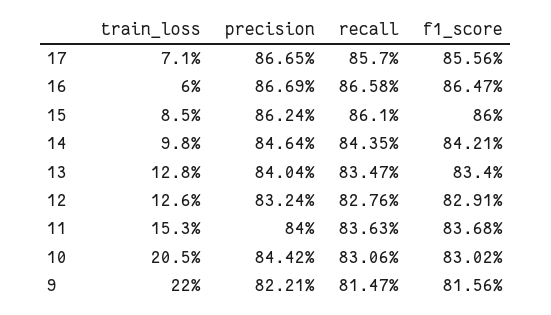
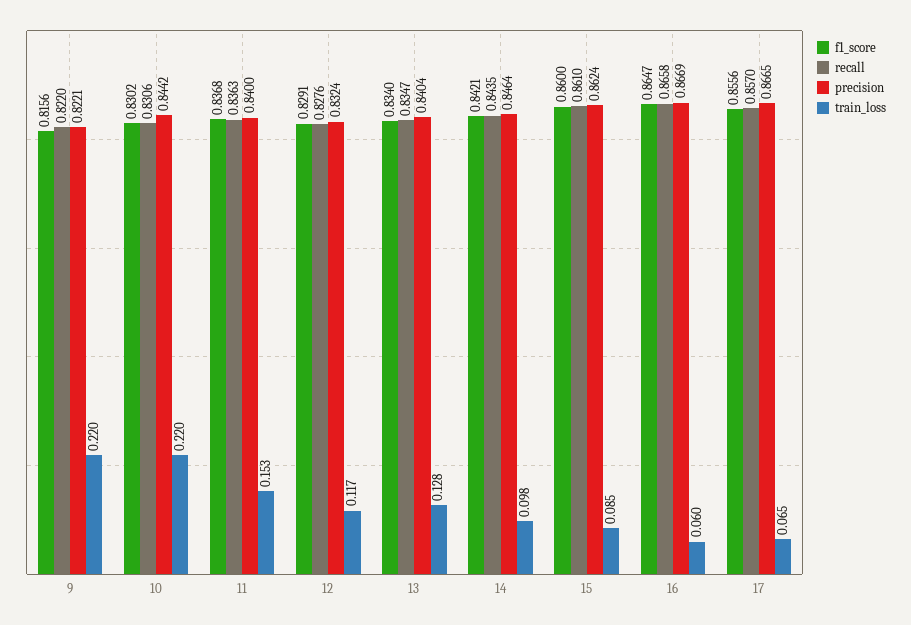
train_loss, 17: 0.071 -> 0.065
train_loss, 12: 0.126 -> 0.117
train_loss, 10: 0.205 -> 0.22
recall, 9: 0.8147 -> 0.822

